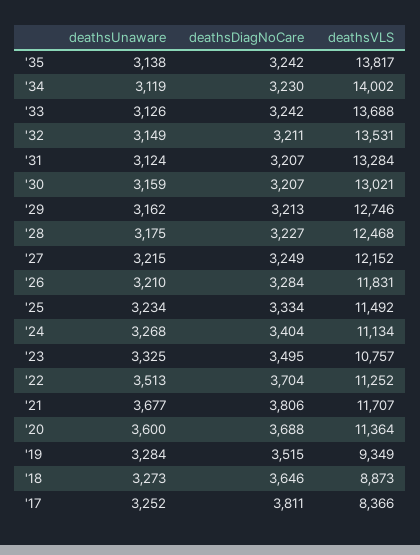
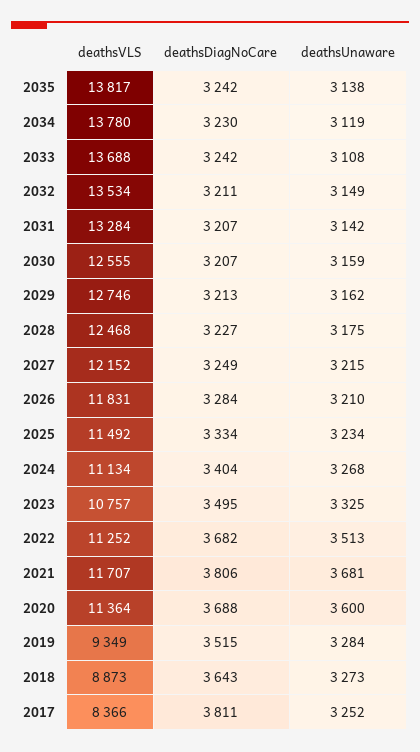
deathsVLS, '34: 14002 -> 13780
deathsUnaware, '33: 3126 -> 3108
deathsVLS, '32: 13531 -> 13534
deathsUnaware, '31: 3124 -> 3142
deathsVLS, '30: 13021 -> 12555
deathsDiagNoCare, '22: 3704 -> 3682
deathsUnaware, '21: 3677 -> 3681
deathsDiagNoCare, '18: 3646 -> 3643

